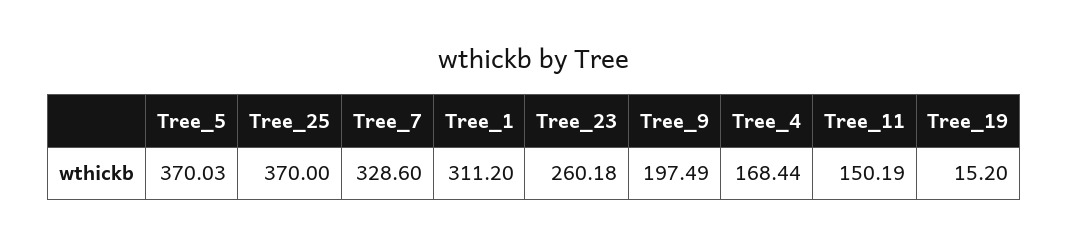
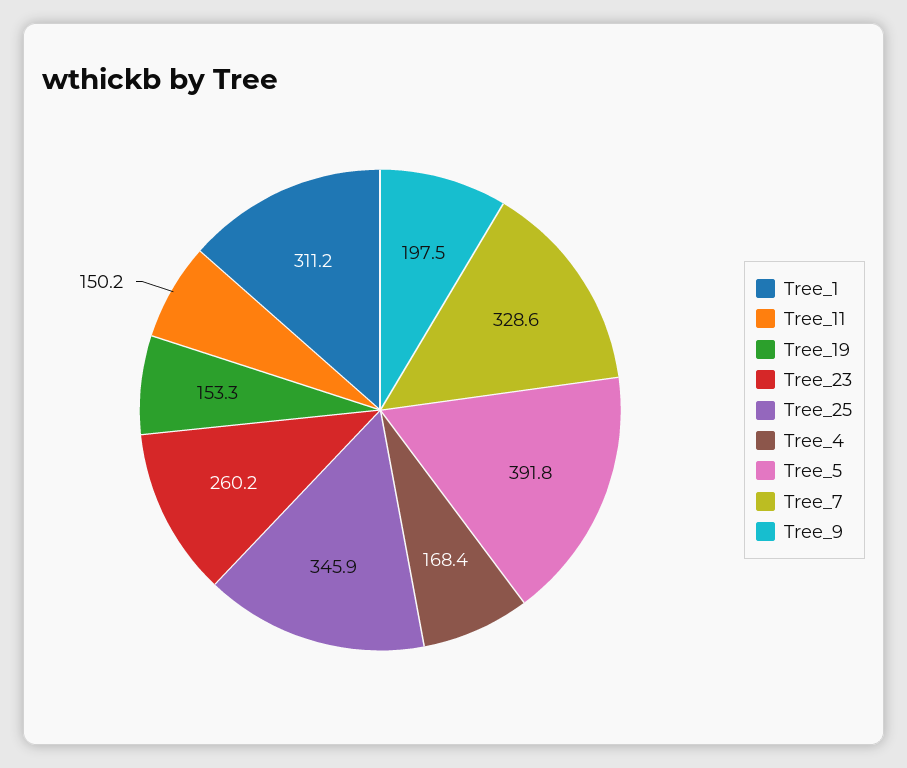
Tree_5: 370.03 -> 391.8
Tree_25: 370 -> 345.9
Tree_19: 15.2 -> 153.3

